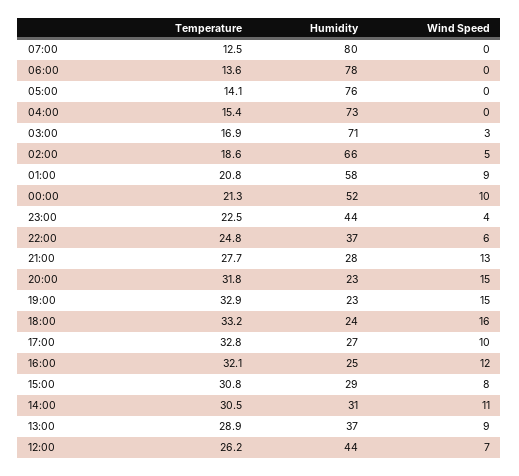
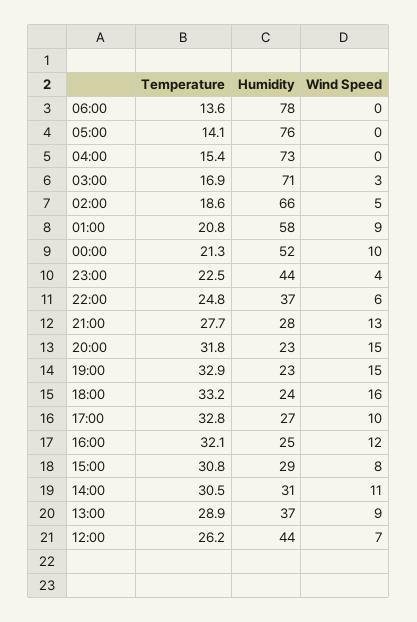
Temperature, 07:00: 12.5 -> none
Humidity, 07:00: 80 -> none
Wind Speed, 07:00: 0 -> none

